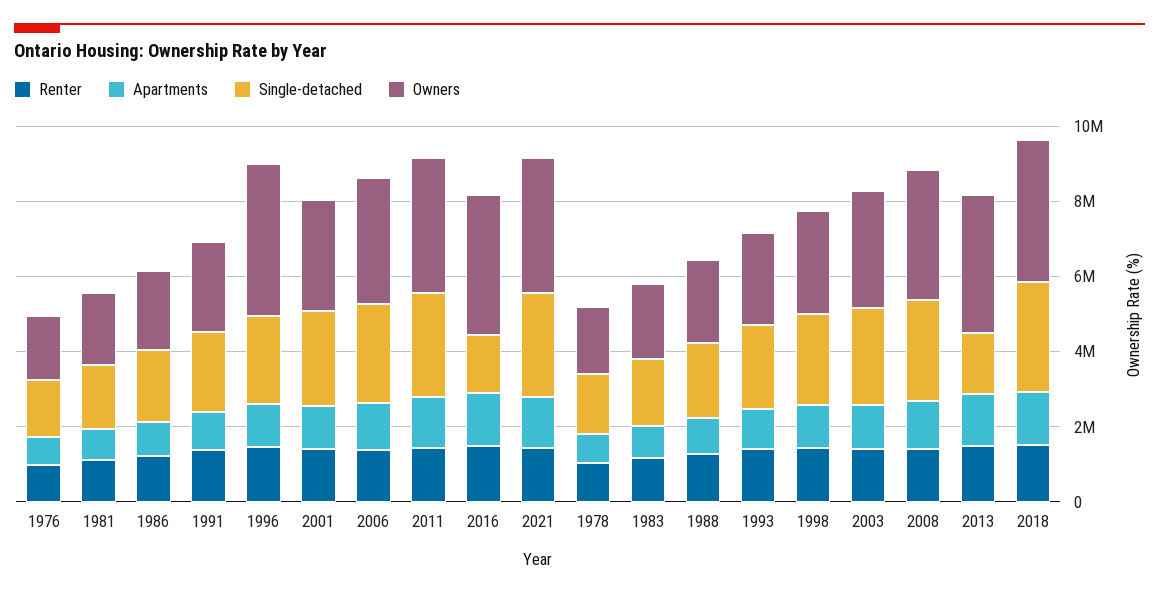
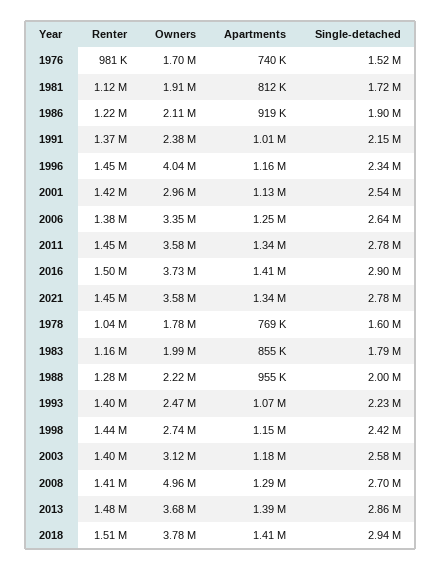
Single-detached, 2016: 1500000 -> 2900000
Owners, 2008: 3500000 -> 4960000
Single-detached, 2013: 1500000 -> 2860000

